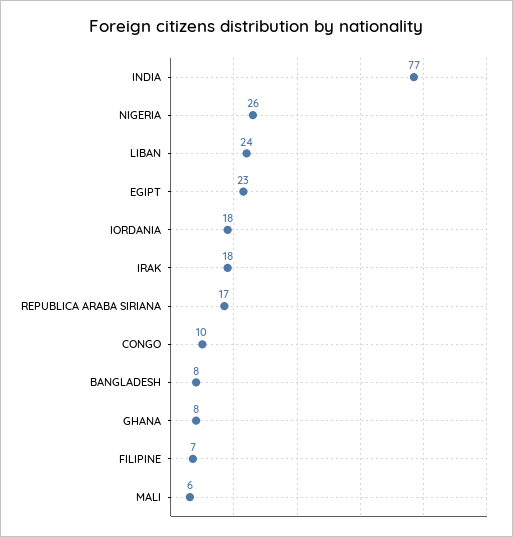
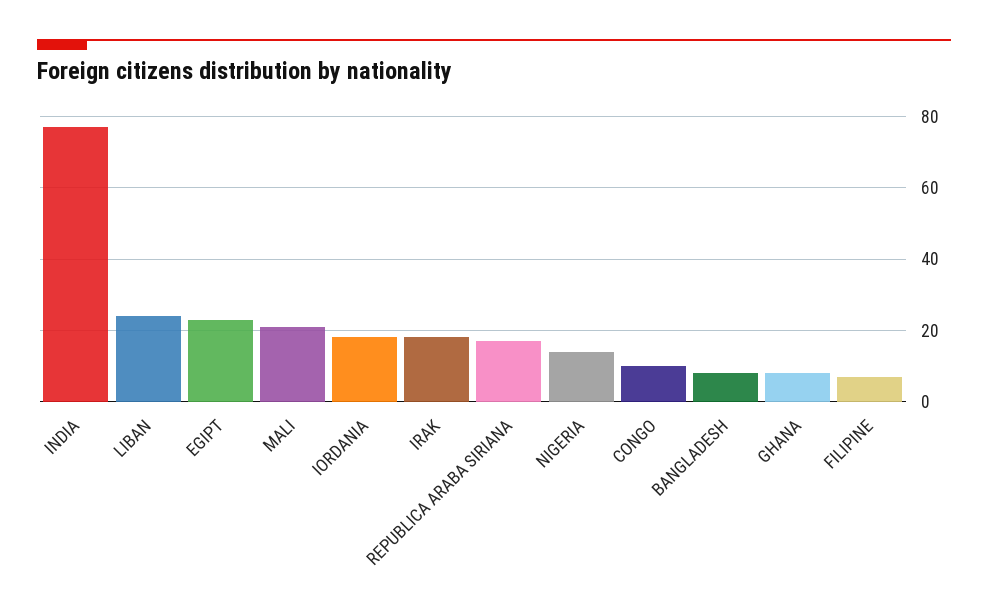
NIGERIA: 26 -> 15
MALI: 6 -> 20

